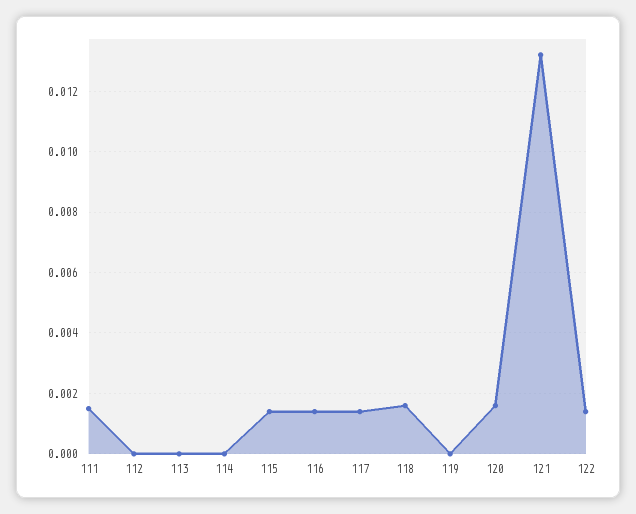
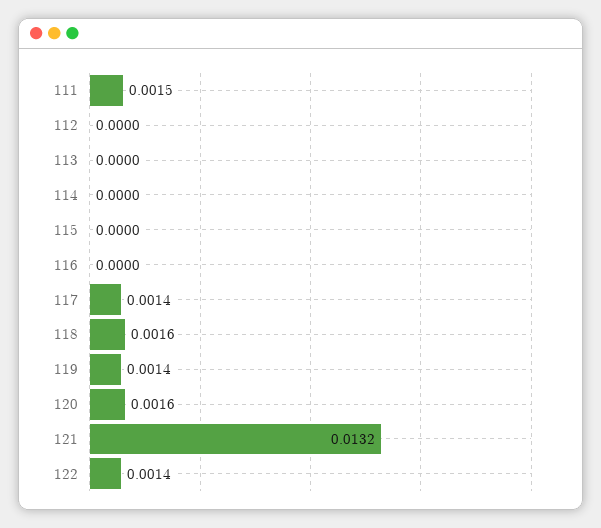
115: 0.0015 -> 0
116: 0.0015 -> 0
119: 0 -> 0.0014

